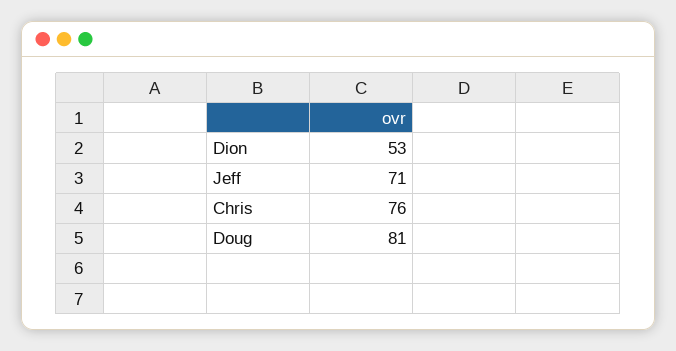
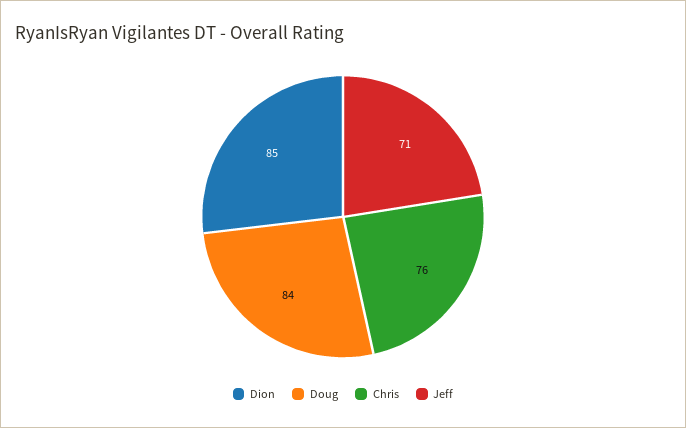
Dion: 53 -> 85
Doug: 81 -> 84

